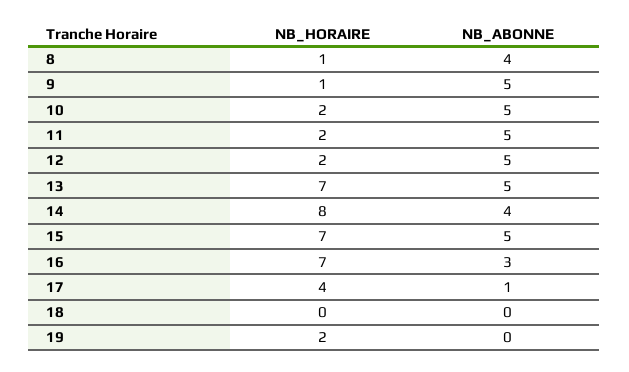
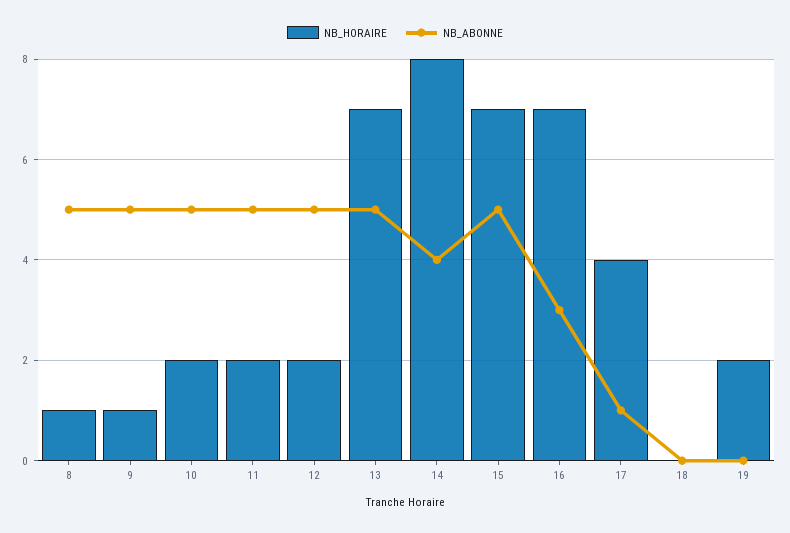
NB_ABONNE, 8: 4 -> 5

